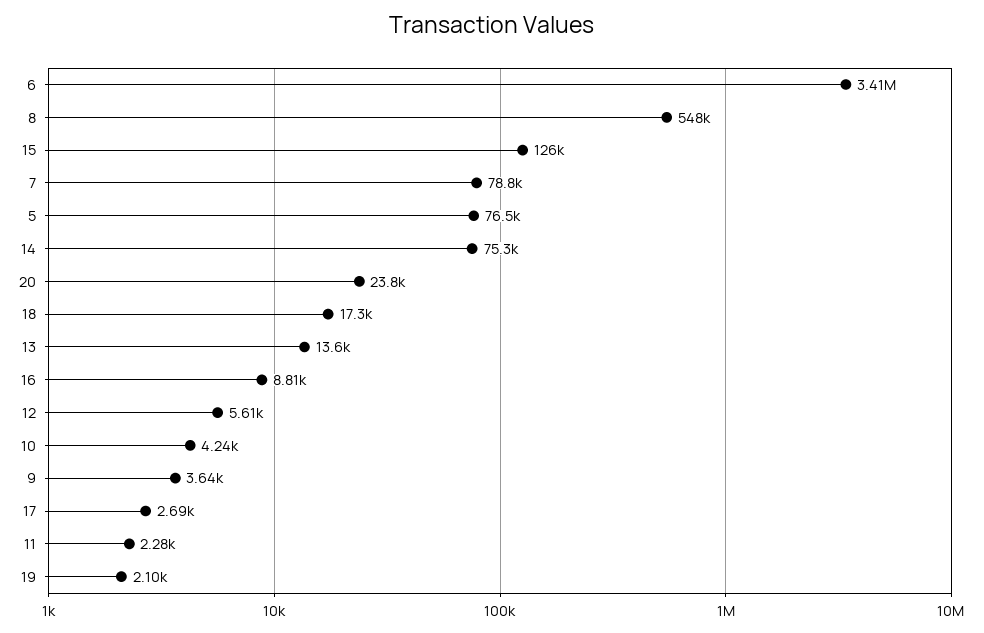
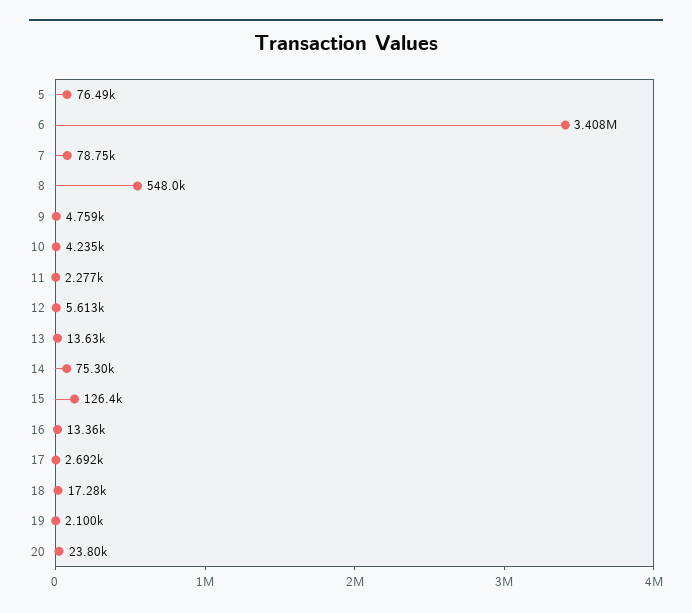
16: 8810 -> 13360
9: 3640 -> 4759

